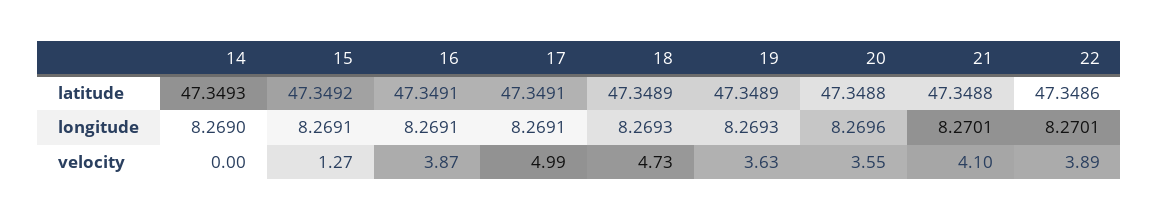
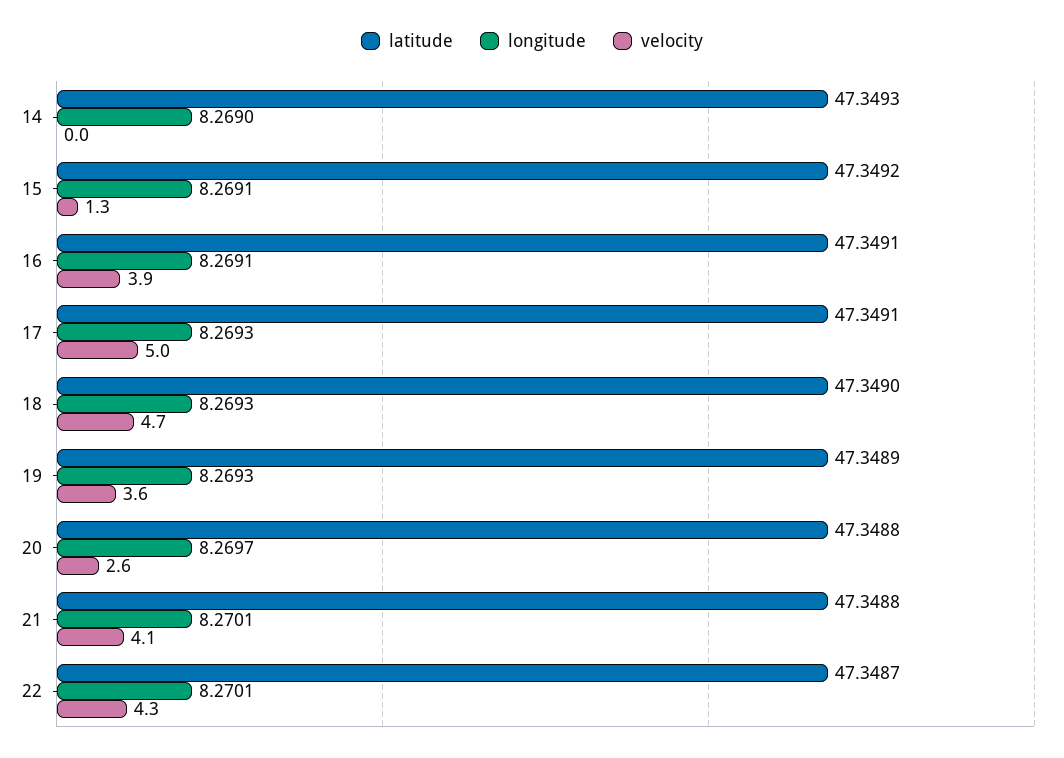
latitude, 18: 47.3489 -> 47.349
latitude, 22: 47.3486 -> 47.3487
longitude, 17: 8.2691 -> 8.2693
longitude, 20: 8.2696 -> 8.2697
velocity, 20: 3.55 -> 2.6
velocity, 22: 3.89 -> 4.3

